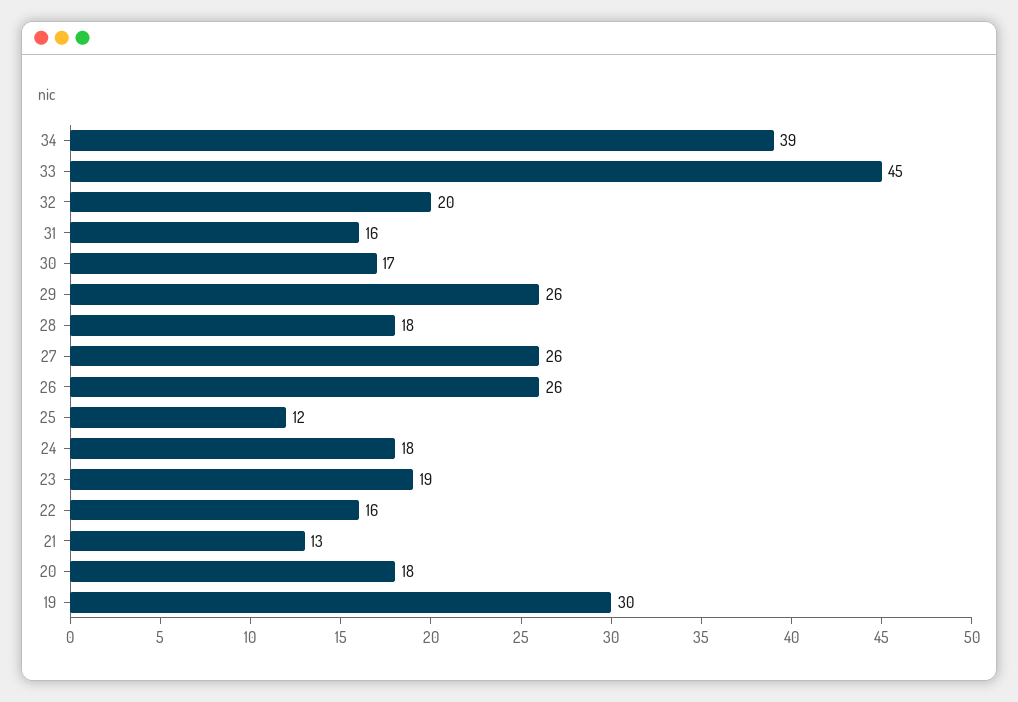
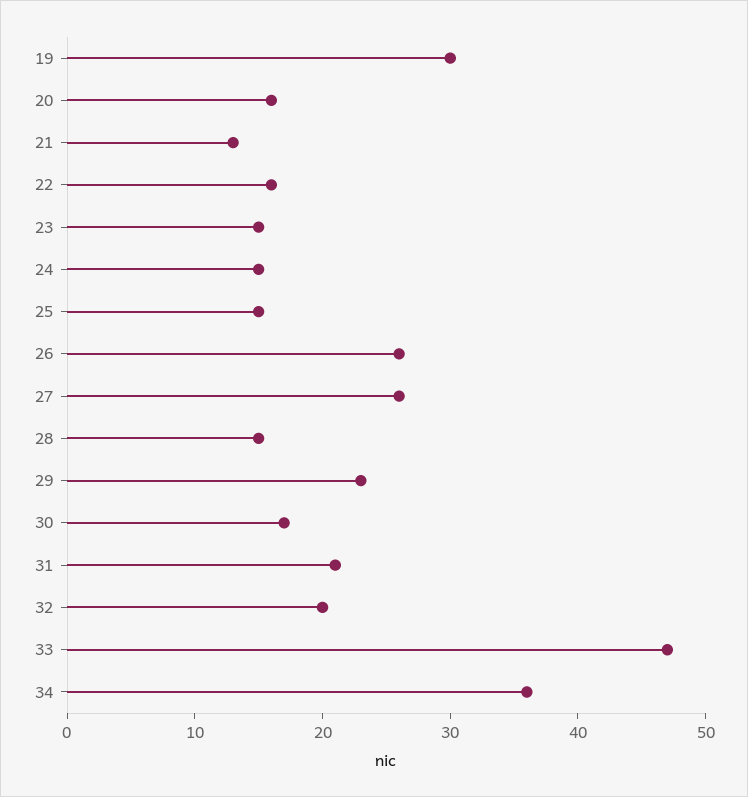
34: 39 -> 36
33: 45 -> 47
31: 16 -> 21
29: 26 -> 23
28: 18 -> 15
25: 12 -> 15
24: 18 -> 15
23: 19 -> 15
20: 18 -> 16

